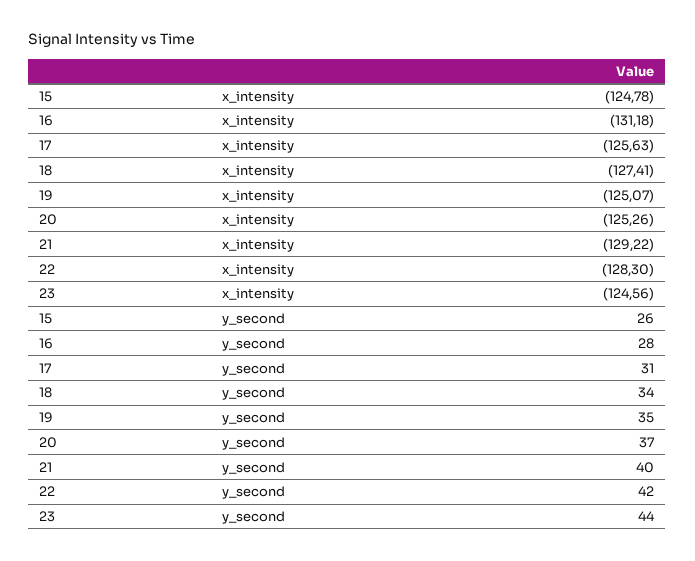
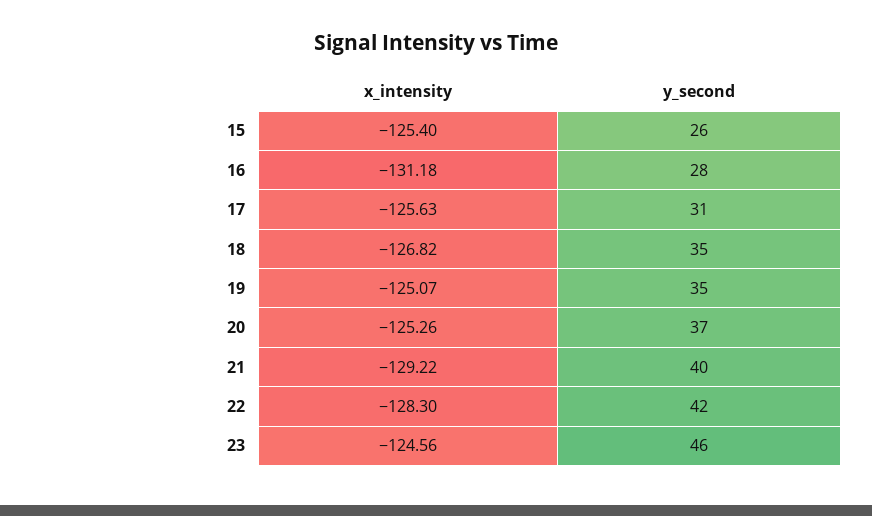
15, x_intensity: -124.78 -> -125.4
18, x_intensity: -127.41 -> -126.82
18, y_second: 34 -> 35
23, y_second: 44 -> 46

